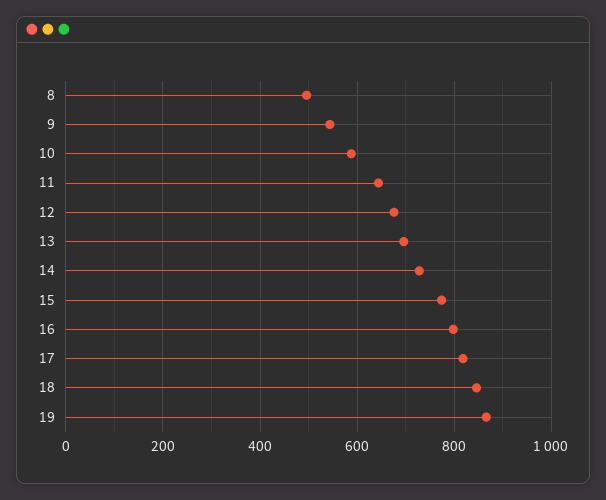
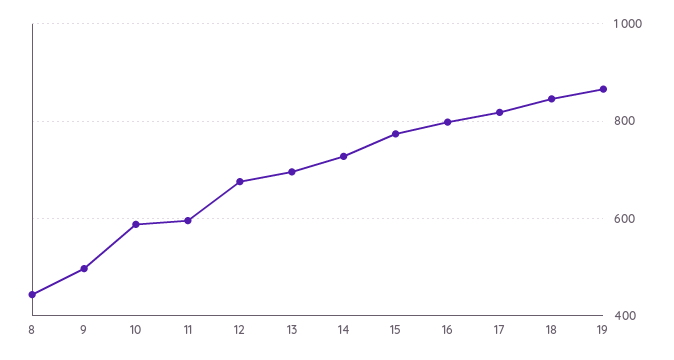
8: 500 -> 440
9: 540 -> 500
11: 640 -> 600

